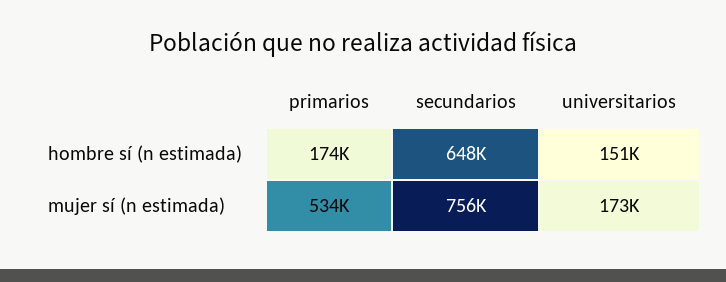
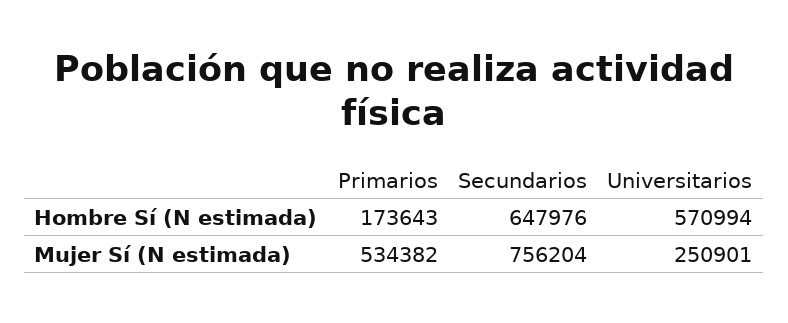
universitarios, hombre sí (n estimada): 151000 -> 570994
universitarios, mujer sí (n estimada): 173000 -> 250901

